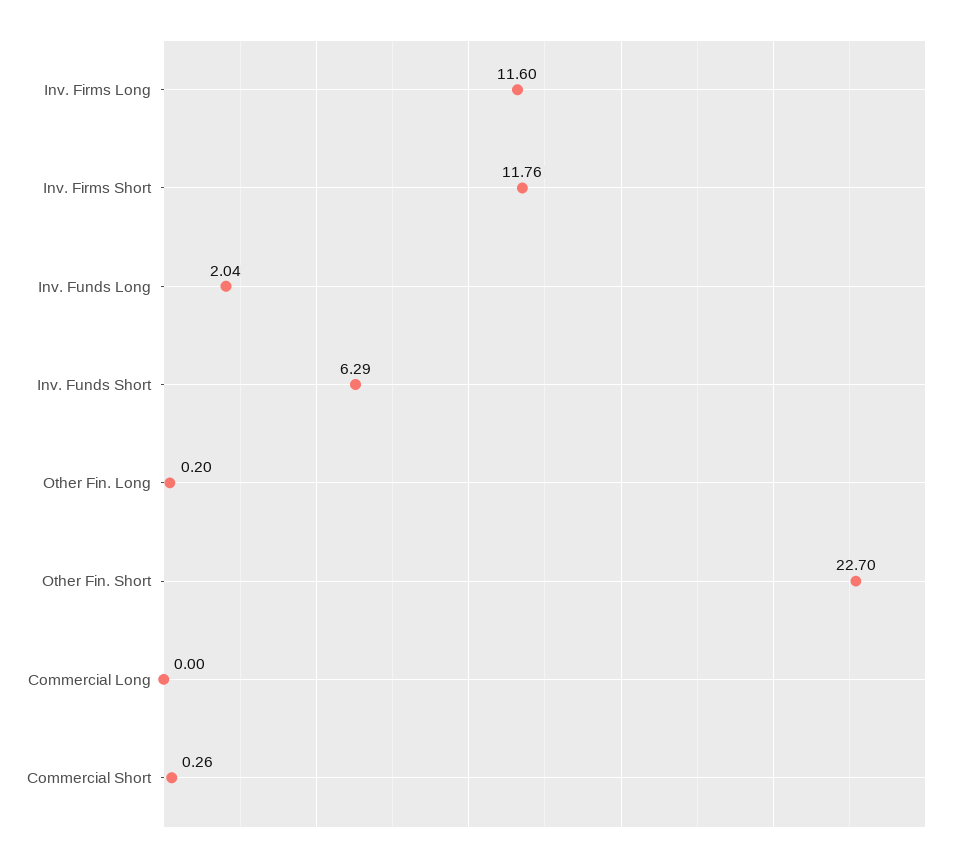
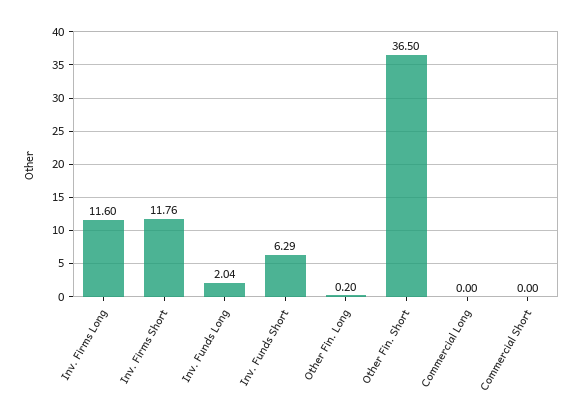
Other Fin. Short: 22.7 -> 36.5
Commercial Short: 0.26 -> 0

